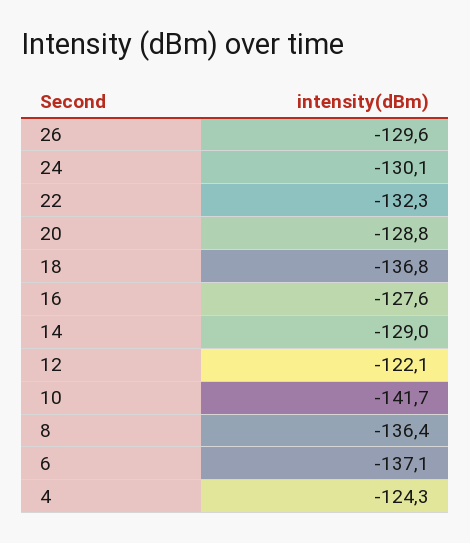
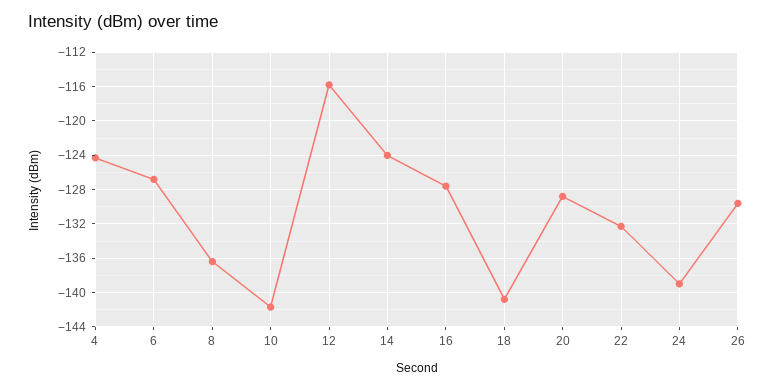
24: -130.1 -> -139
18: -136.8 -> -141
14: -129 -> -124
12: -122.1 -> -116
6: -137.1 -> -127

